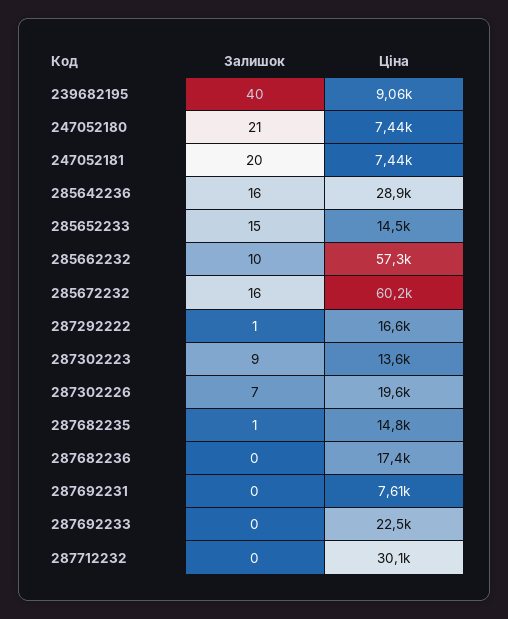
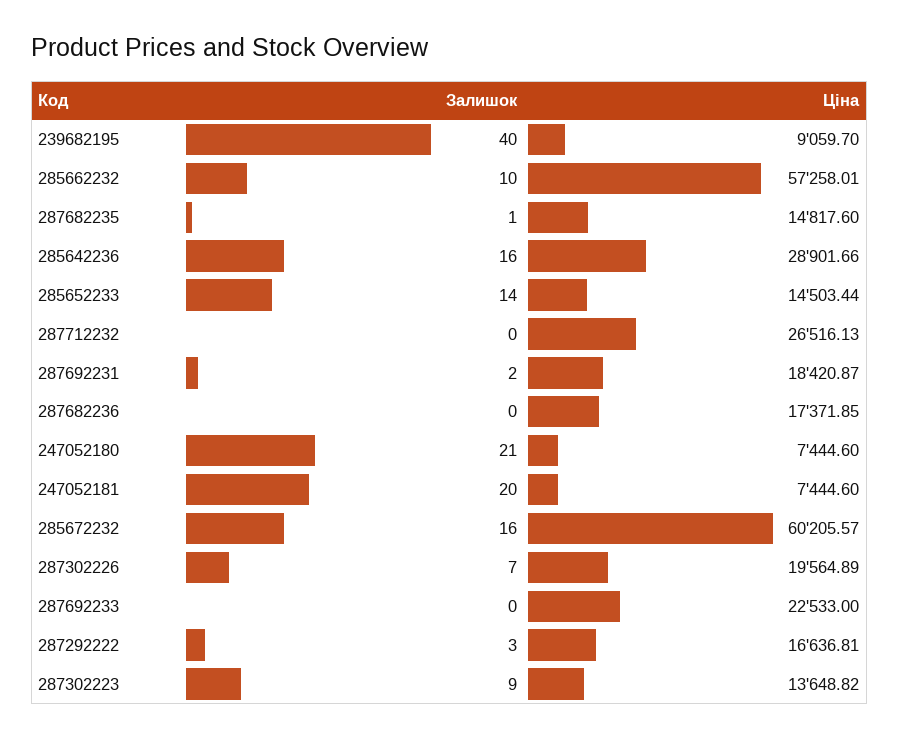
Залишок, 285652233: 15 -> 14
Залишок, 287292222: 1 -> 3
Залишок, 287692231: 0 -> 2
Ціна, 287692231: 7610 -> 18420.87
Ціна, 287712232: 30100 -> 26516.13

